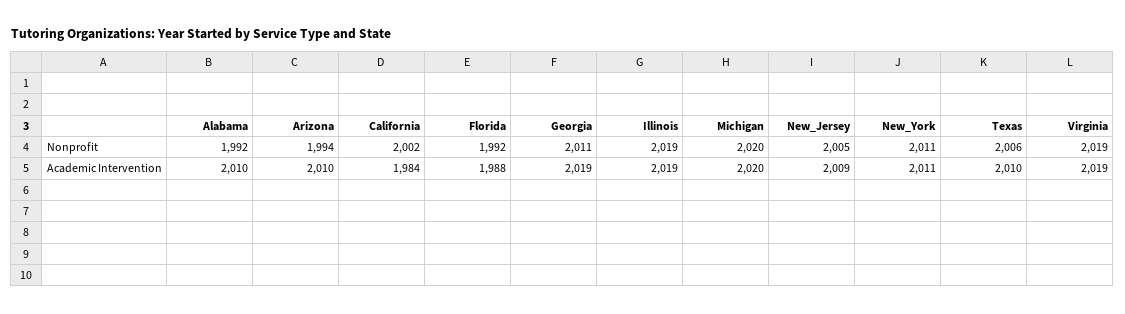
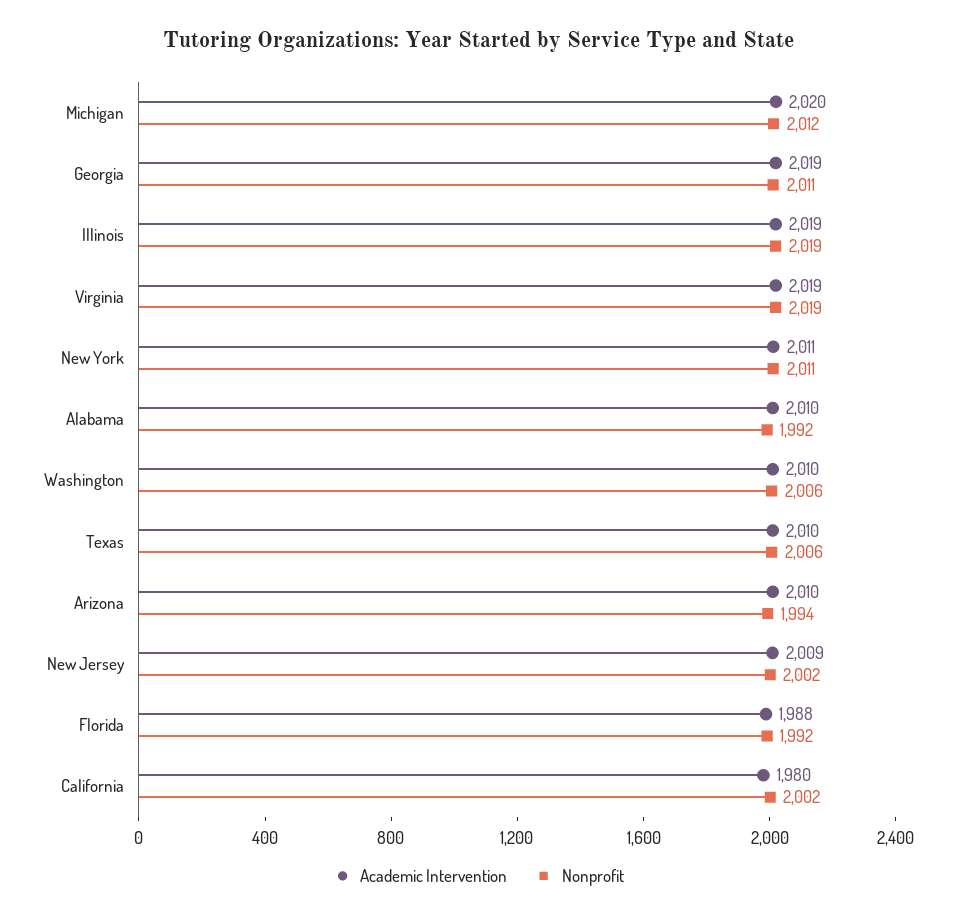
Nonprofit, Michigan: 2020 -> 2012
Nonprofit, New_Jersey: 2005 -> 2002
Academic Intervention, California: 1984 -> 1980
Academic Intervention, Washington: none -> 2010
Nonprofit, Washington: none -> 2006

